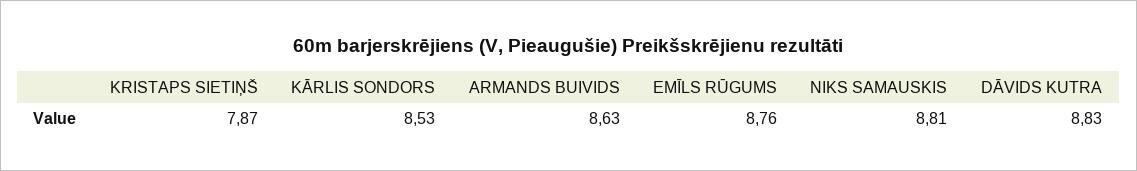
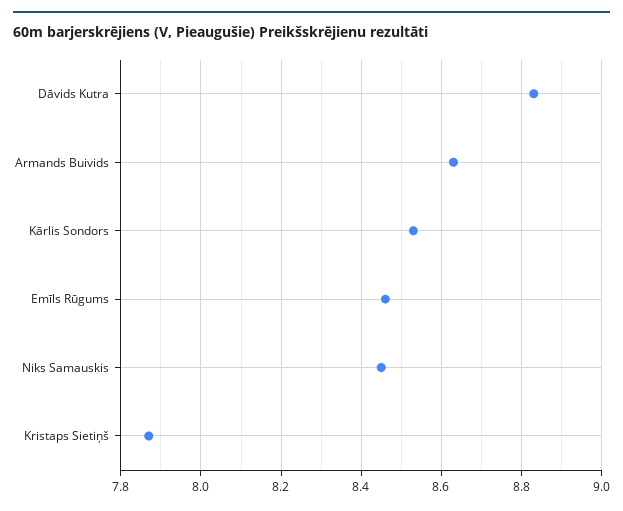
EMĪLS RŪGUMS: 8.76 -> 8.45
NIKS SAMAUSKIS: 8.81 -> 8.45

